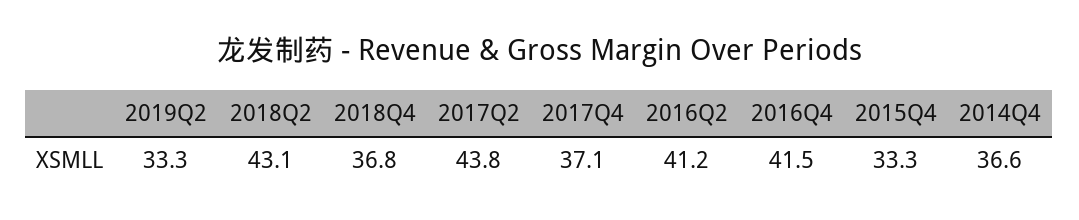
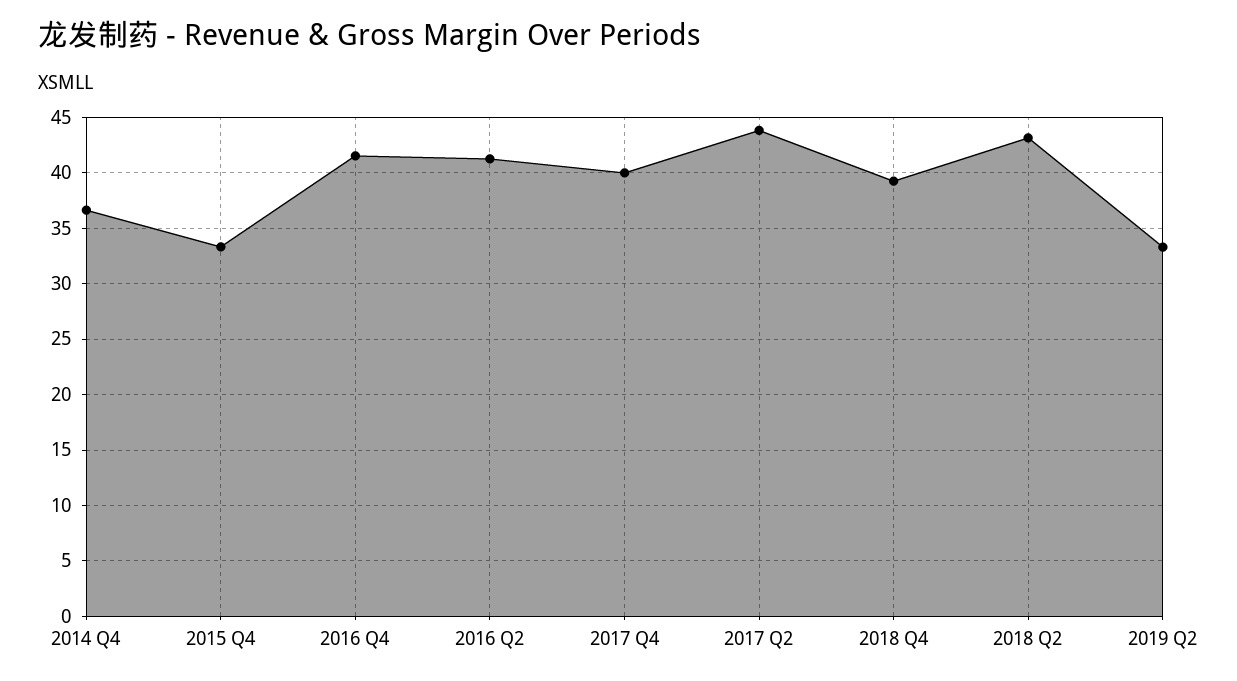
2018Q4: 36.8 -> 39
2017Q4: 37.1 -> 40

